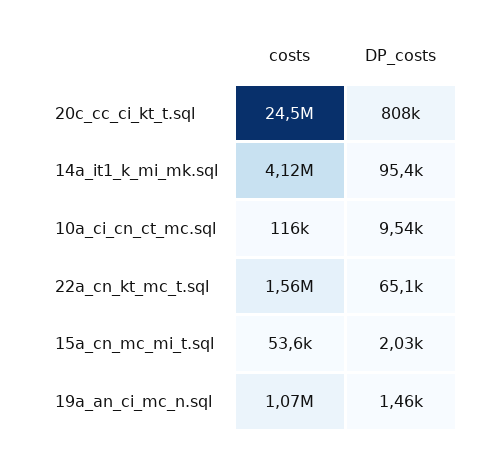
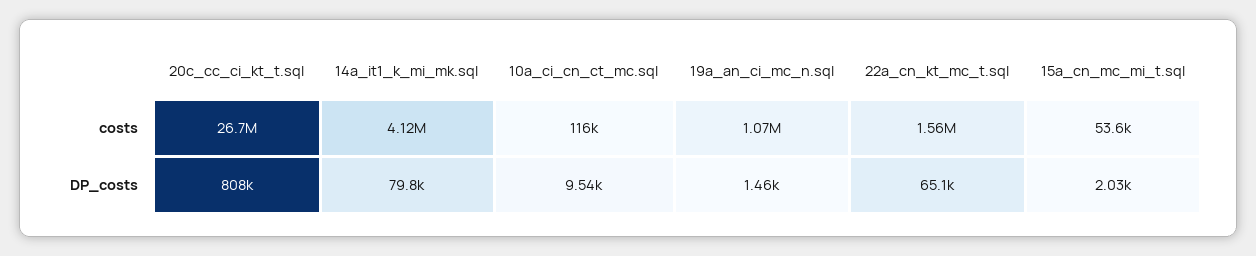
costs, 20c_cc_ci_kt_t.sql: 24500000 -> 26700000
DP_costs, 14a_it1_k_mi_mk.sql: 95400 -> 79800

